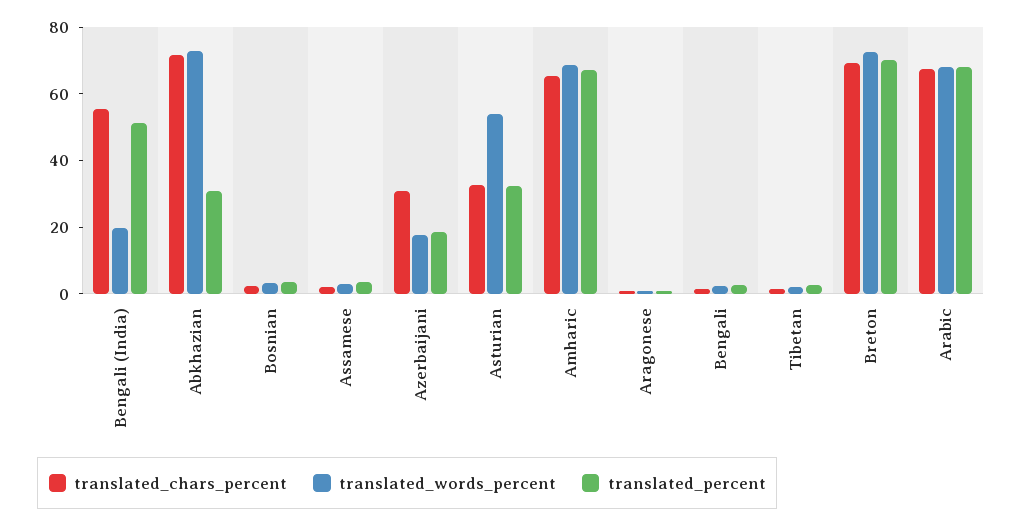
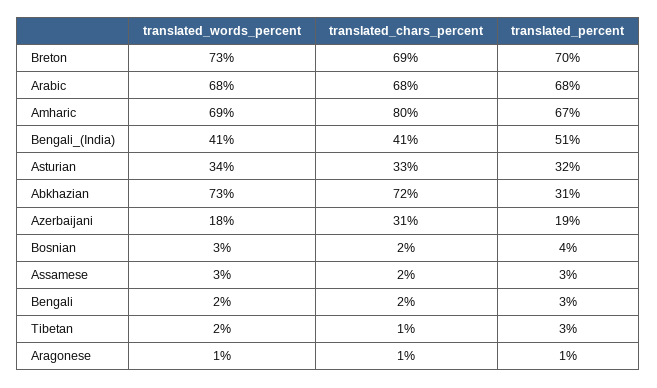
translated_chars_percent, Bengali (India): 55 -> 41
translated_words_percent, Bengali (India): 20 -> 41
translated_words_percent, Asturian: 55 -> 34
translated_chars_percent, Amharic: 65 -> 80

